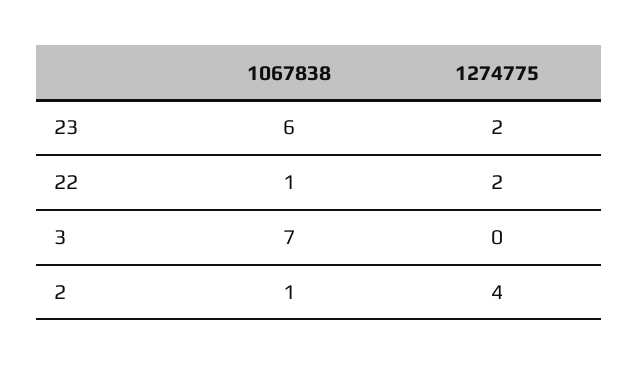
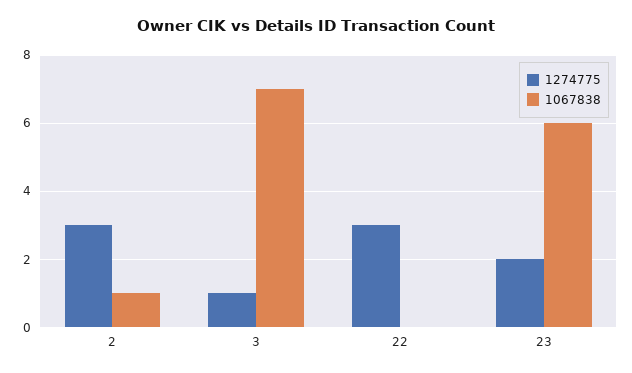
1067838, 22: 1 -> 0
1274775, 22: 2 -> 3
1274775, 3: 0 -> 1
1274775, 2: 4 -> 3

